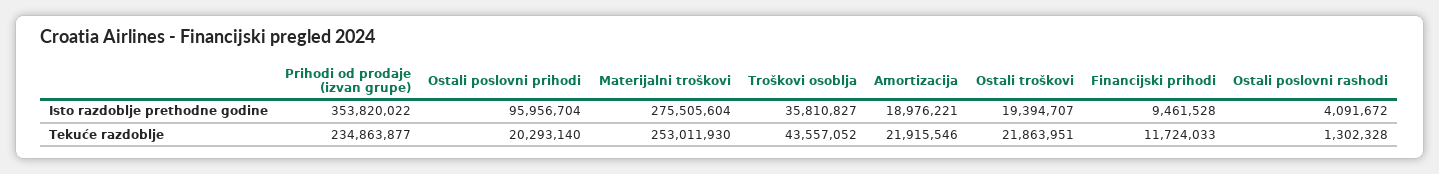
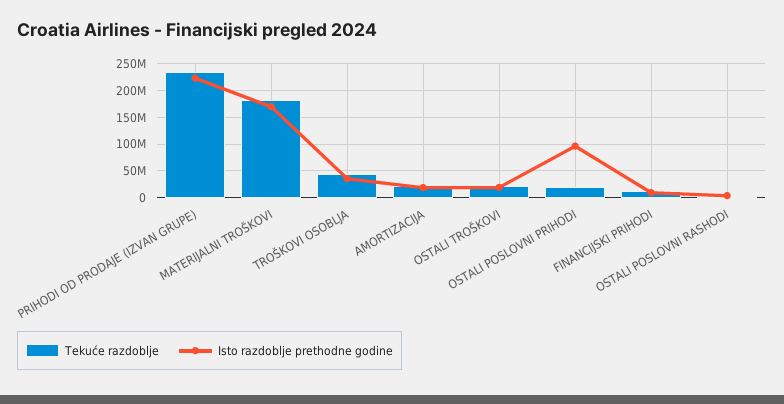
Isto razdoblje prethodne godine, Prihodi od prodaje (izvan grupe): 353820022 -> 225000000
Isto razdoblje prethodne godine, Materijalni troškovi: 275505604 -> 175000000
Tekuće razdoblje, Materijalni troškovi: 253011930 -> 175000000

